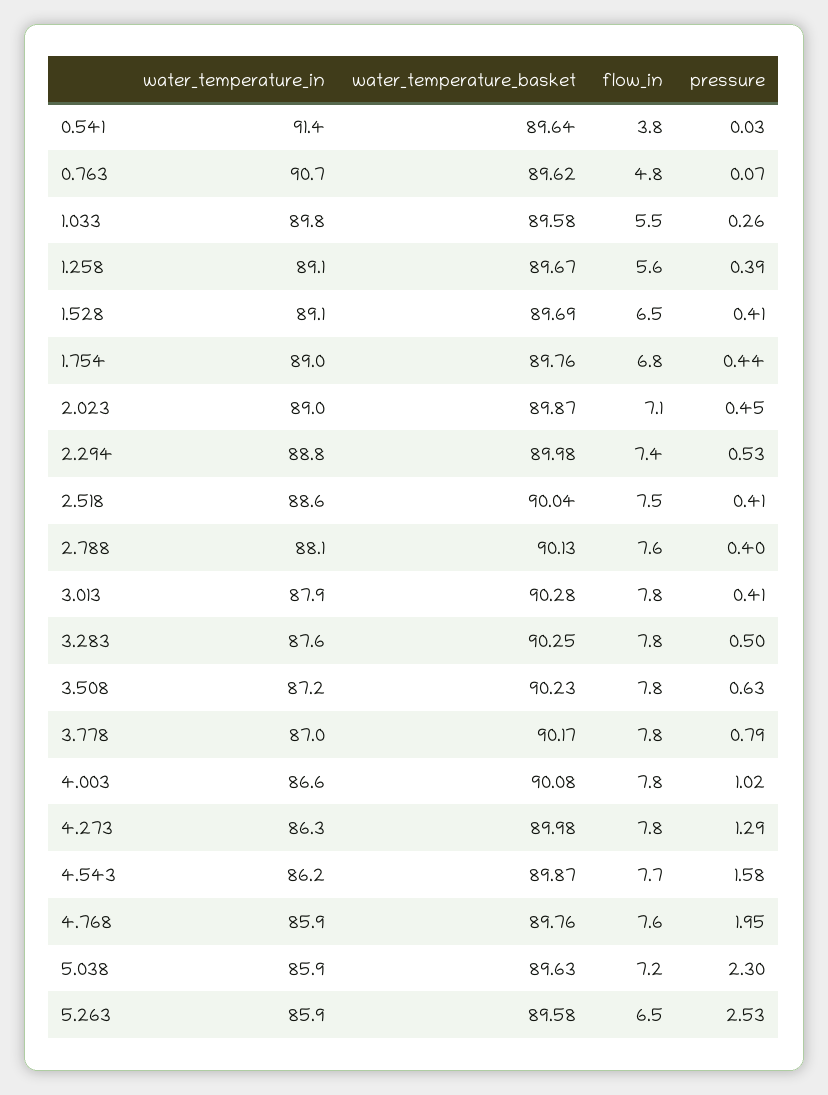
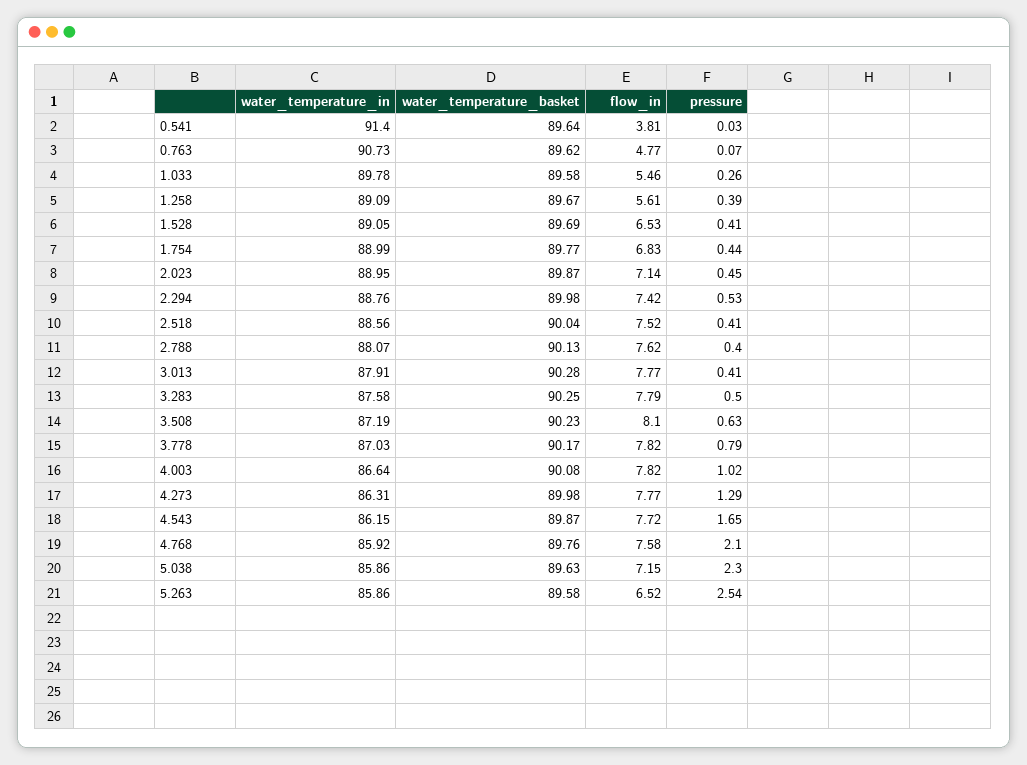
water_temperature_basket, 1.754: 89.76 -> 89.77
flow_in, 3.508: 7.8 -> 8.1
pressure, 4.543: 1.58 -> 1.65
pressure, 4.768: 1.95 -> 2.1
pressure, 5.263: 2.53 -> 2.54

